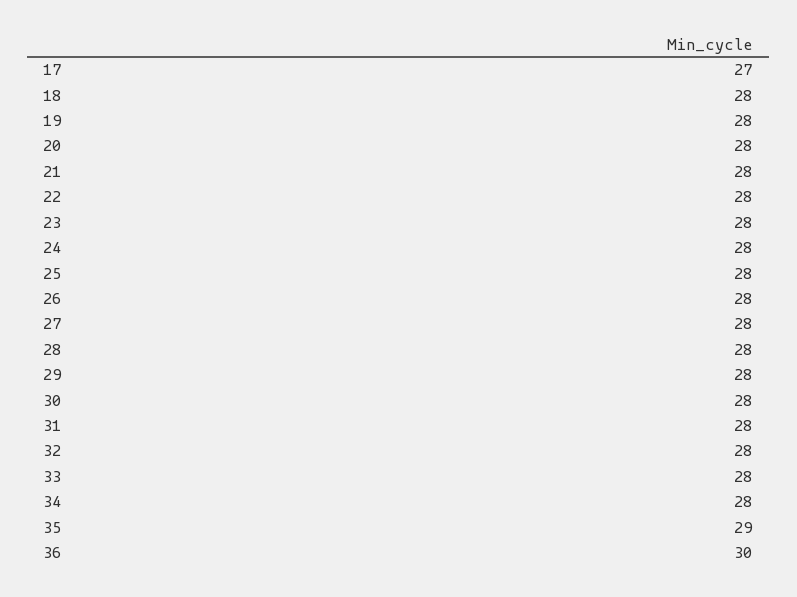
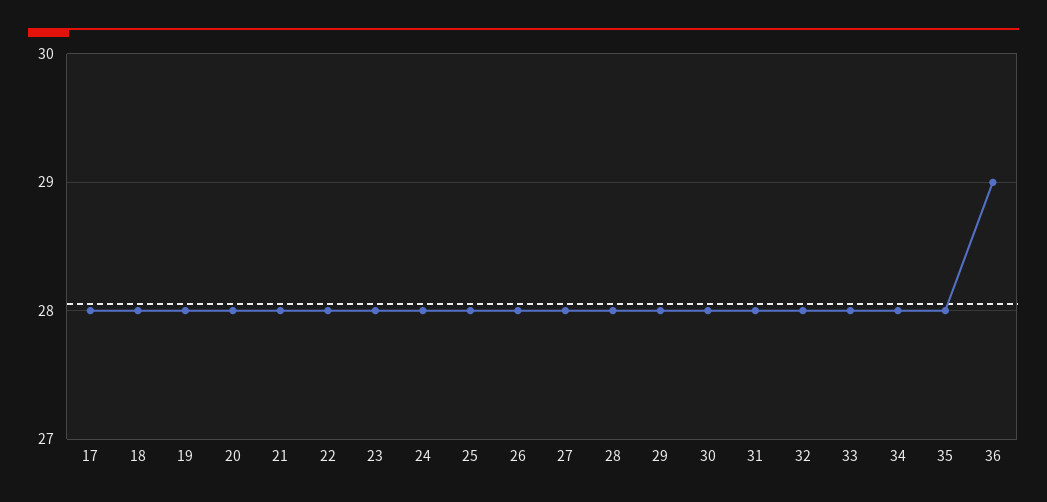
17: 27 -> 28
35: 29 -> 28
36: 30 -> 29

